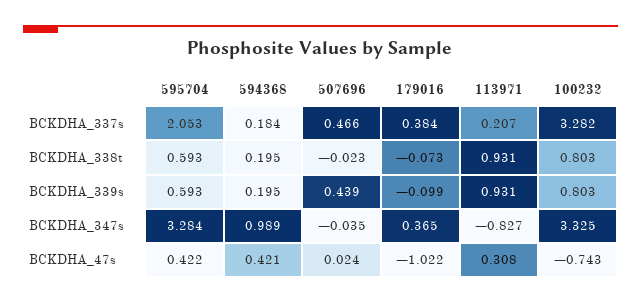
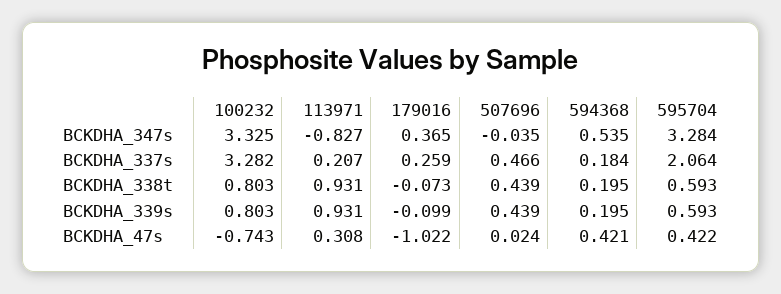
595704, BCKDHA_337s: 2.053 -> 2.064
179016, BCKDHA_337s: 0.384 -> 0.259
507696, BCKDHA_338t: -0.023 -> 0.439
594368, BCKDHA_347s: 0.989 -> 0.535

